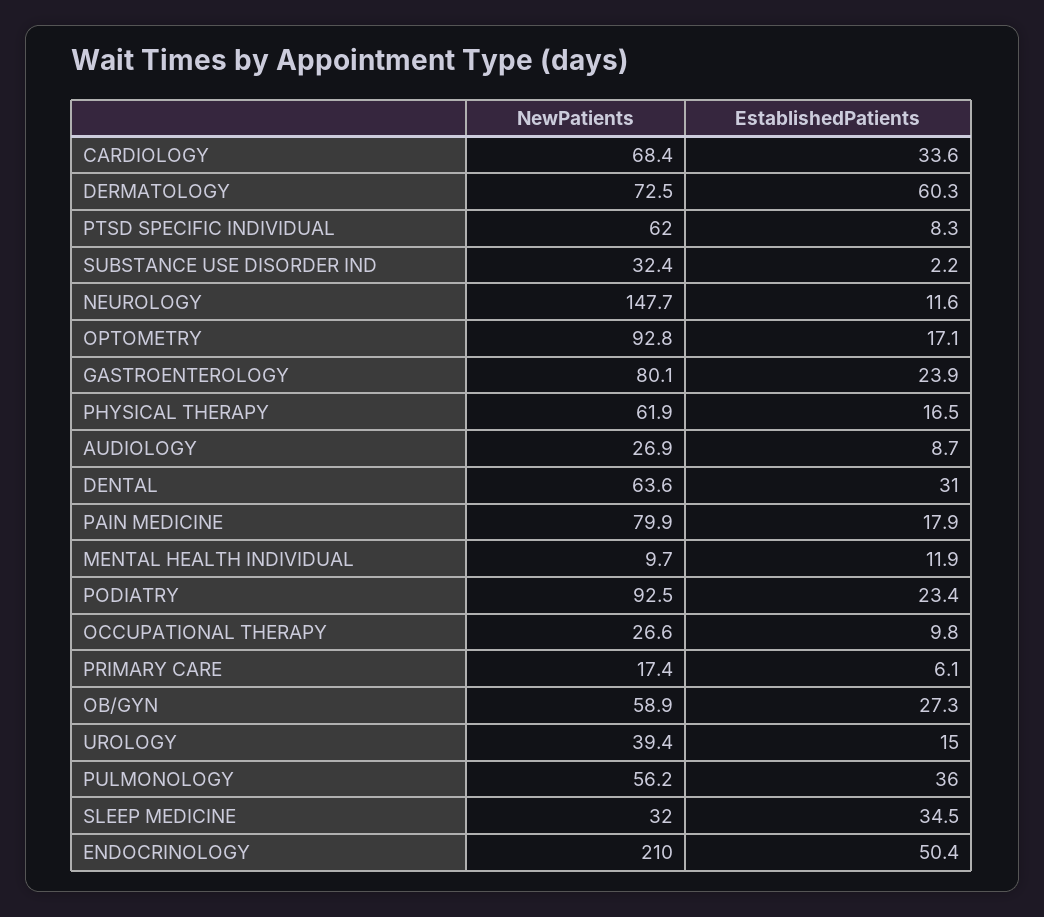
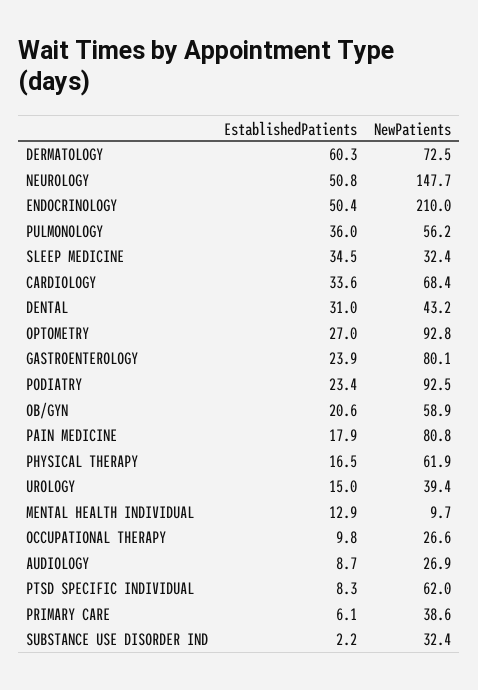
EstablishedPatients, NEUROLOGY: 11.6 -> 50.8
EstablishedPatients, OPTOMETRY: 17.1 -> 27
NewPatients, DENTAL: 63.6 -> 43.2
NewPatients, PAIN MEDICINE: 79.9 -> 80.8
EstablishedPatients, MENTAL HEALTH INDIVIDUAL: 11.9 -> 12.9
NewPatients, PRIMARY CARE: 17.4 -> 38.6
EstablishedPatients, OB/GYN: 27.3 -> 20.6
NewPatients, SLEEP MEDICINE: 32 -> 32.4

